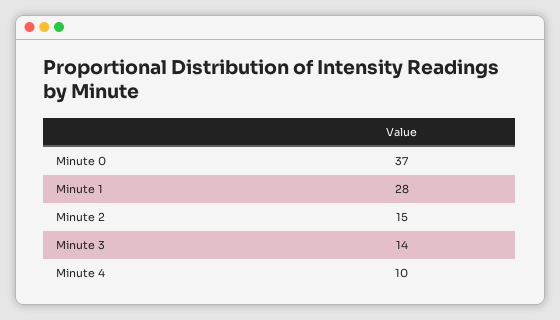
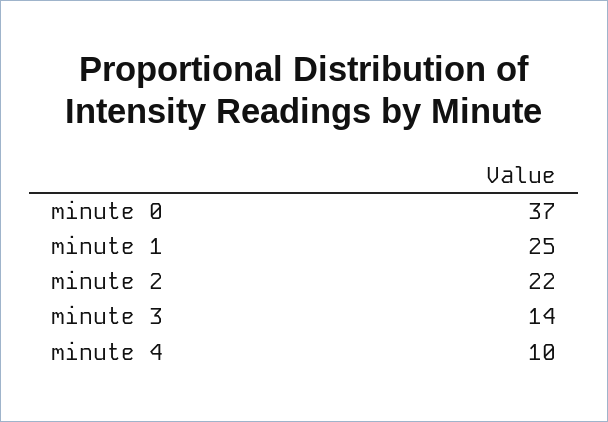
Minute 1: 28 -> 25
Minute 2: 15 -> 22

